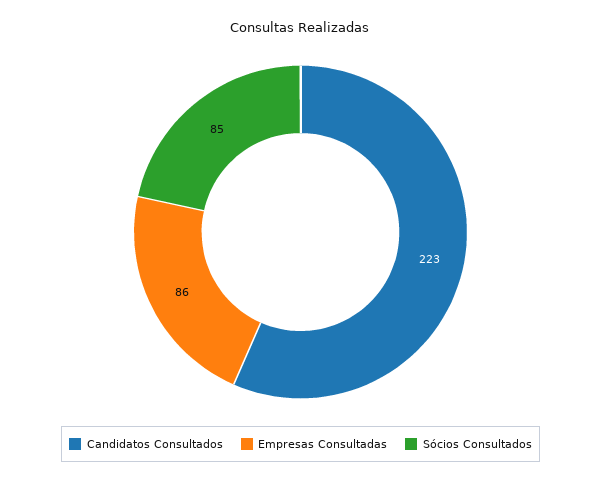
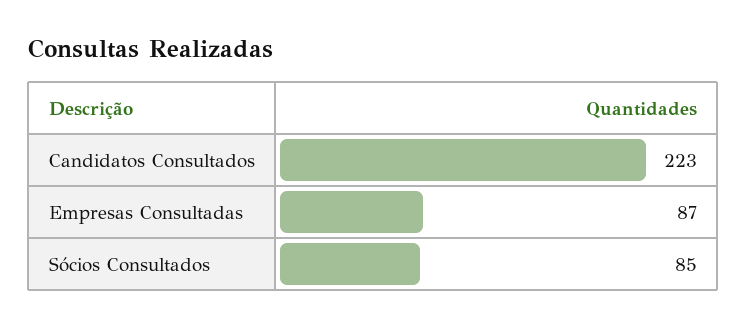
Empresas Consultadas: 86 -> 87

